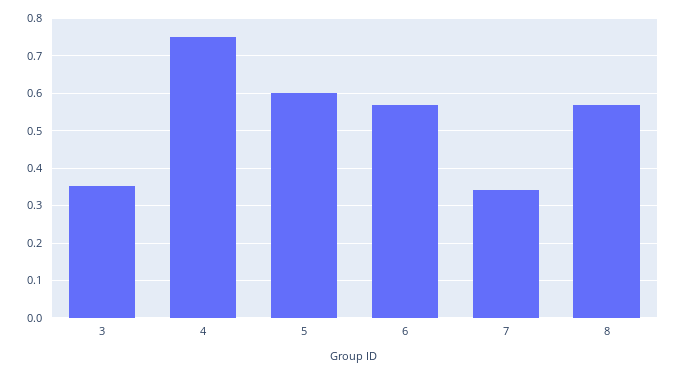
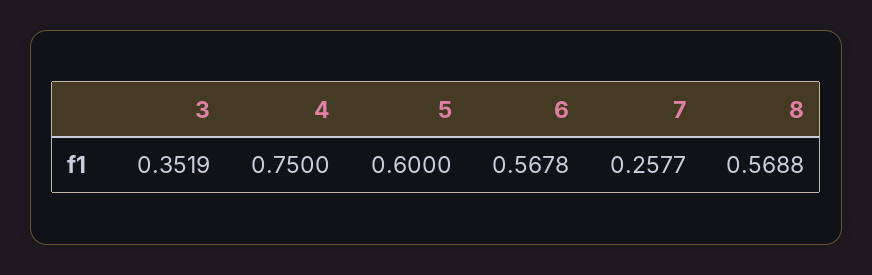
7: 0.34 -> 0.2577

